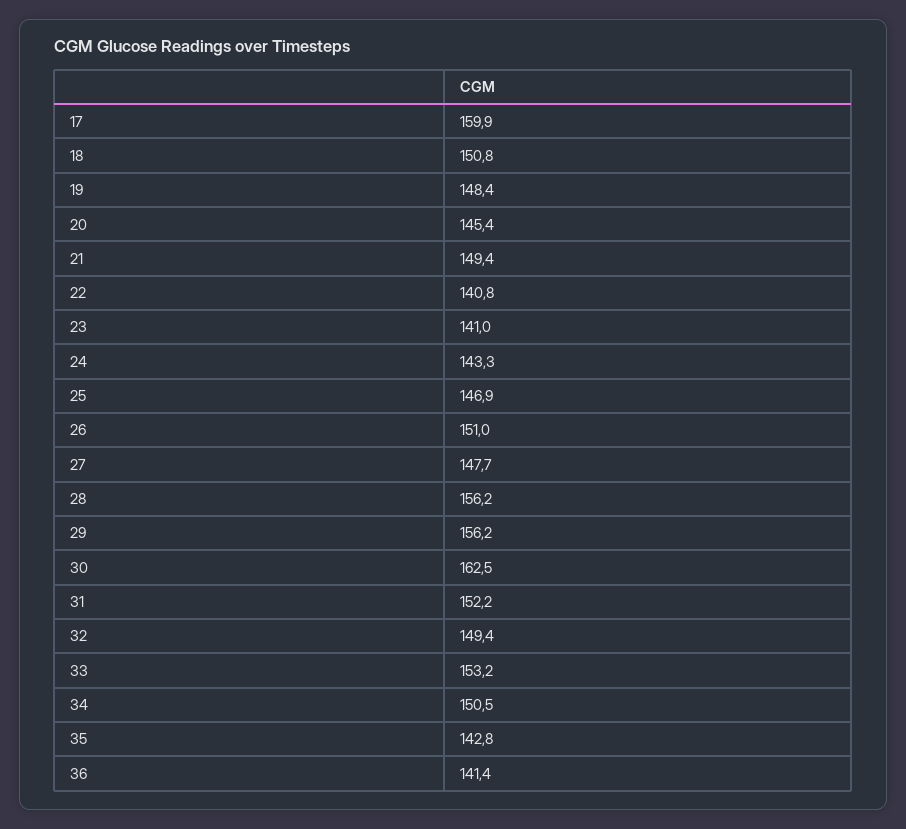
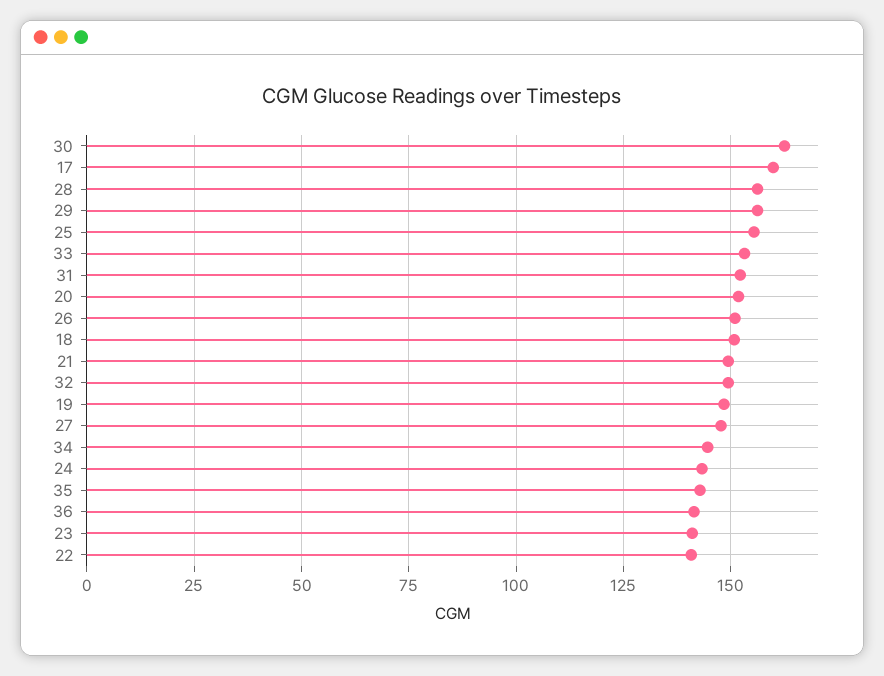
20: 145.4 -> 152.5
25: 146.9 -> 155
34: 150.5 -> 145

